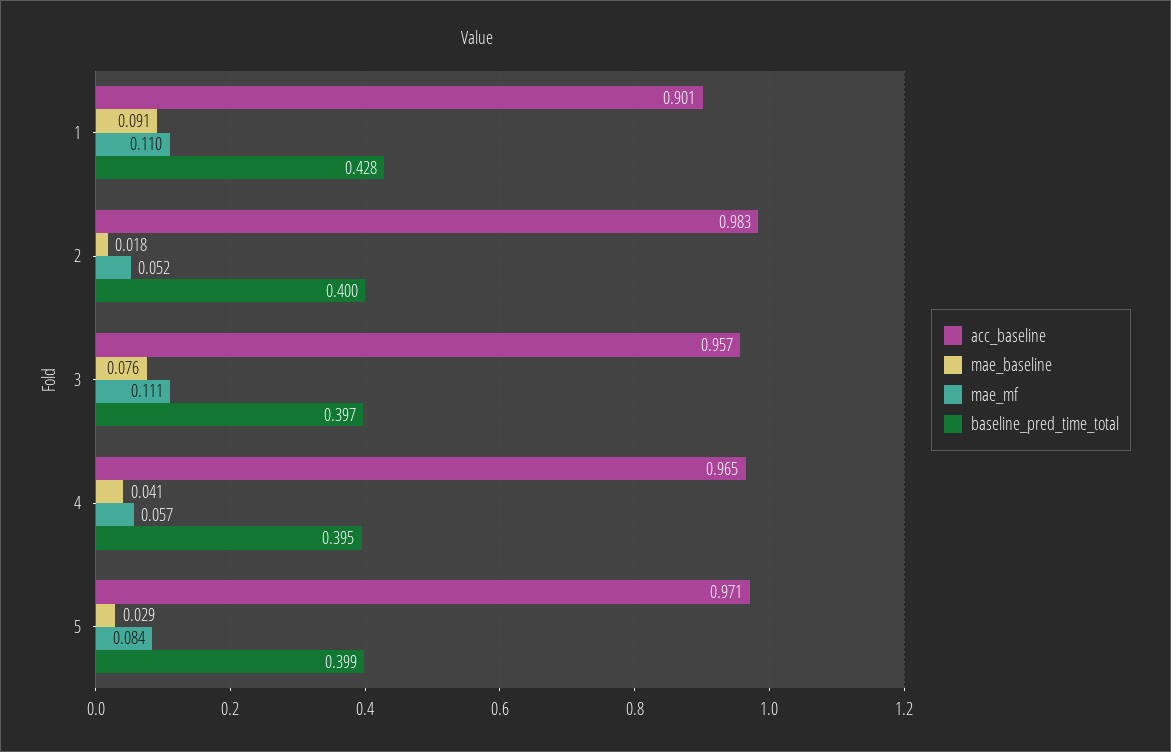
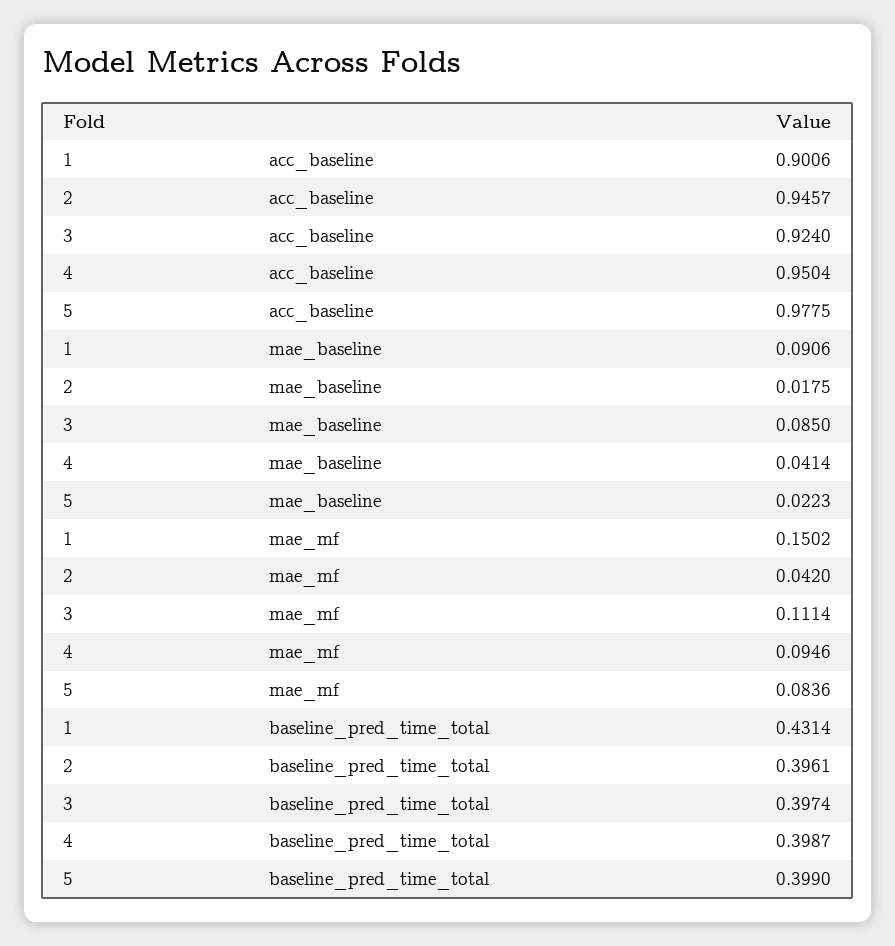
mae_mf, 1: 0.11 -> 0.1502
baseline_pred_time_total, 1: 0.428 -> 0.4314
acc_baseline, 2: 0.983 -> 0.9457
mae_mf, 2: 0.052 -> 0.042
baseline_pred_time_total, 2: 0.4 -> 0.3961
acc_baseline, 3: 0.957 -> 0.924
mae_baseline, 3: 0.076 -> 0.085
acc_baseline, 4: 0.965 -> 0.9504
mae_mf, 4: 0.057 -> 0.0946
baseline_pred_time_total, 4: 0.395 -> 0.3987
acc_baseline, 5: 0.971 -> 0.9775
mae_baseline, 5: 0.029 -> 0.0223

